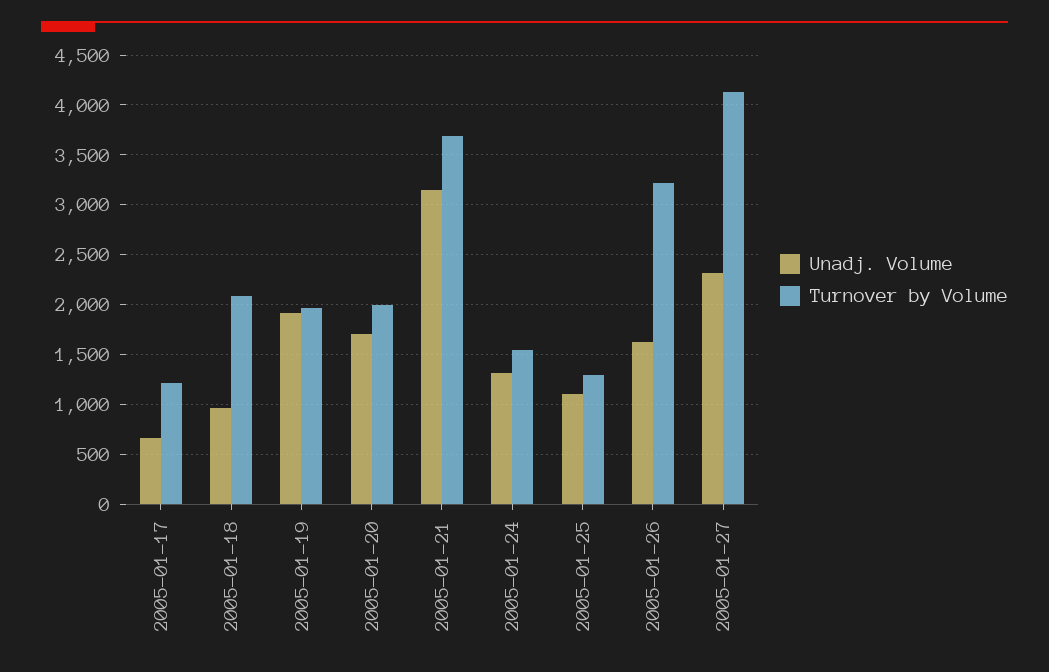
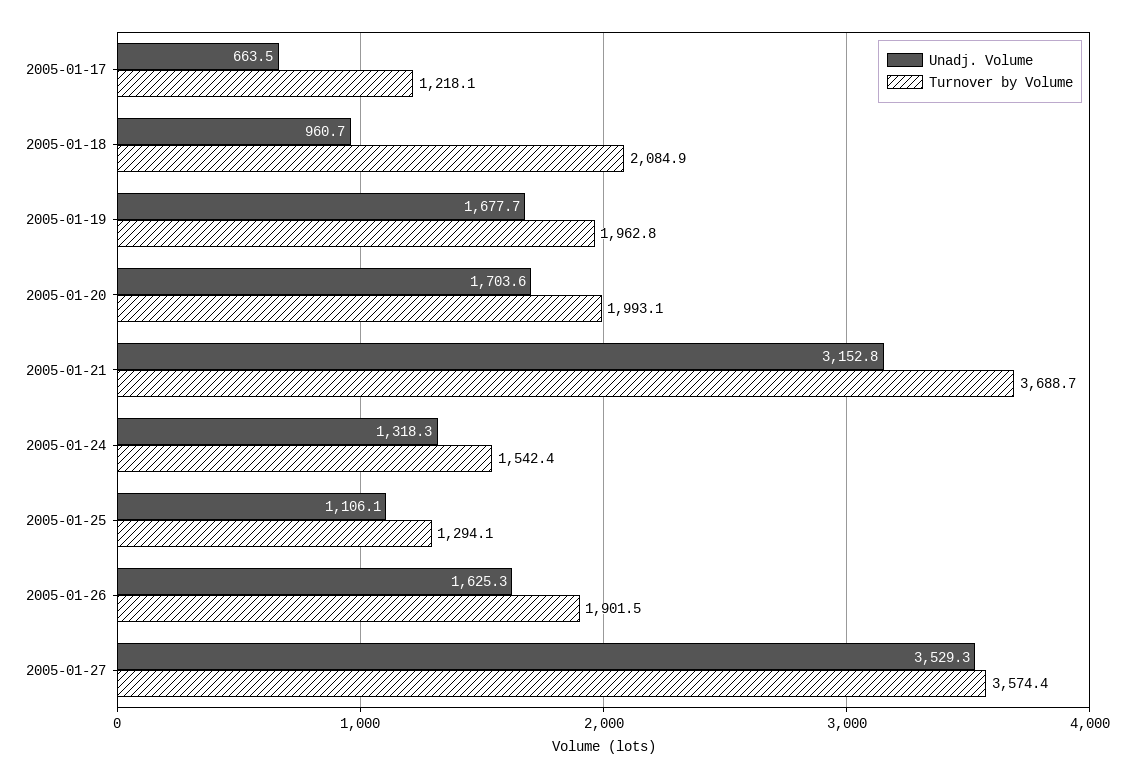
Unadj. Volume, 2005-01-19: 1900 -> 1677.7
Turnover by Volume, 2005-01-26: 3200 -> 1901.5
Unadj. Volume, 2005-01-27: 2300 -> 3529.3
Turnover by Volume, 2005-01-27: 4100 -> 3574.4

